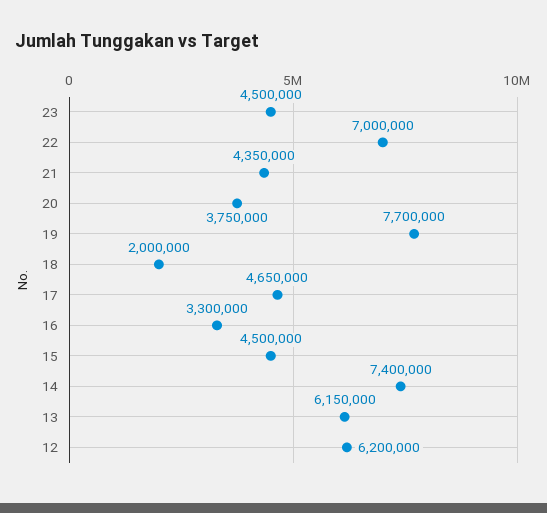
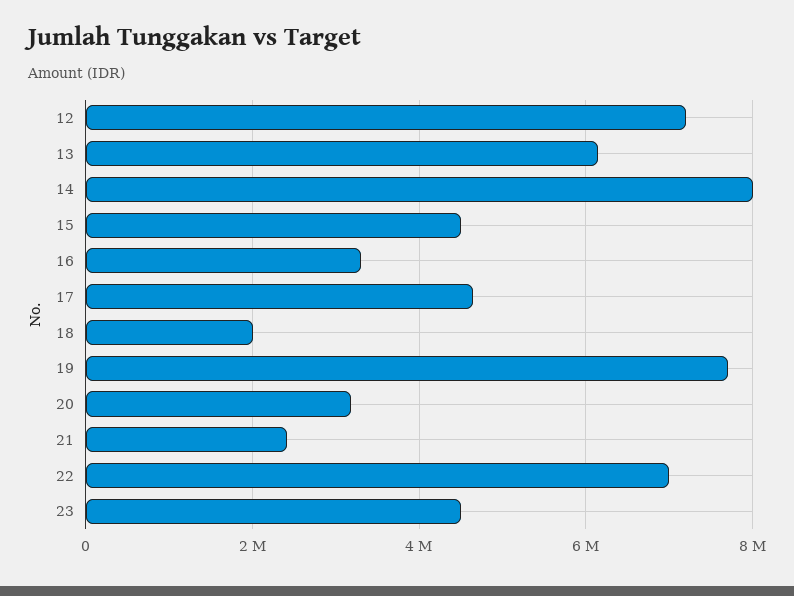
21: 4350000 -> 2400000
20: 3750000 -> 3200000
14: 7400000 -> 8000000
12: 6200000 -> 7200000

